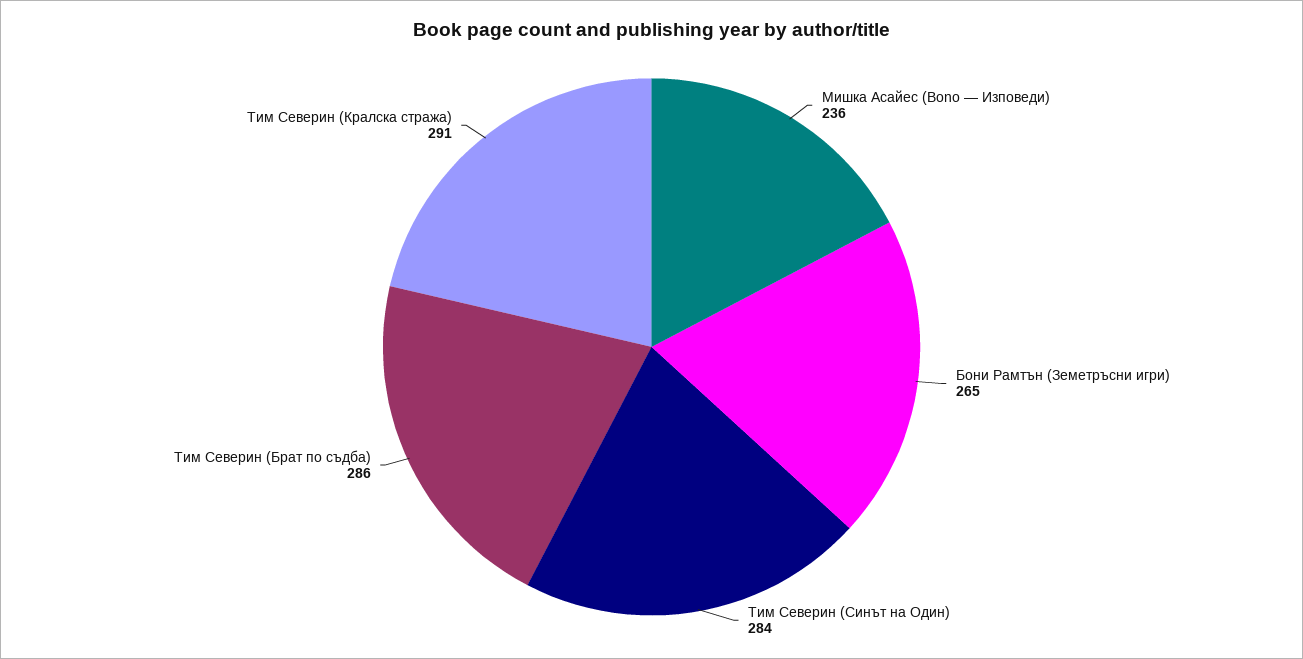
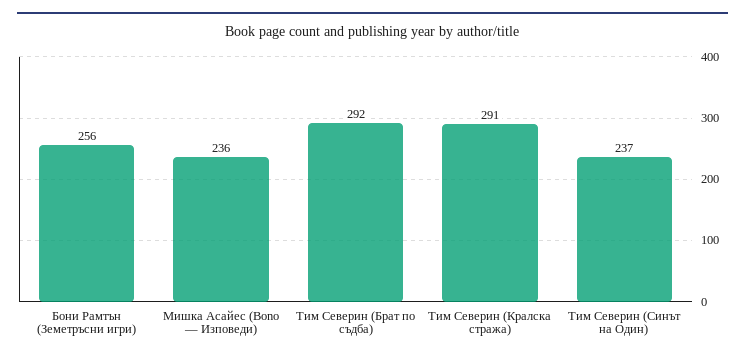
Бони Рамтън (Земетръсни игри): 265 -> 256
Тим Северин (Синът на Один): 284 -> 237
Тим Северин (Брат по съдба): 286 -> 292

